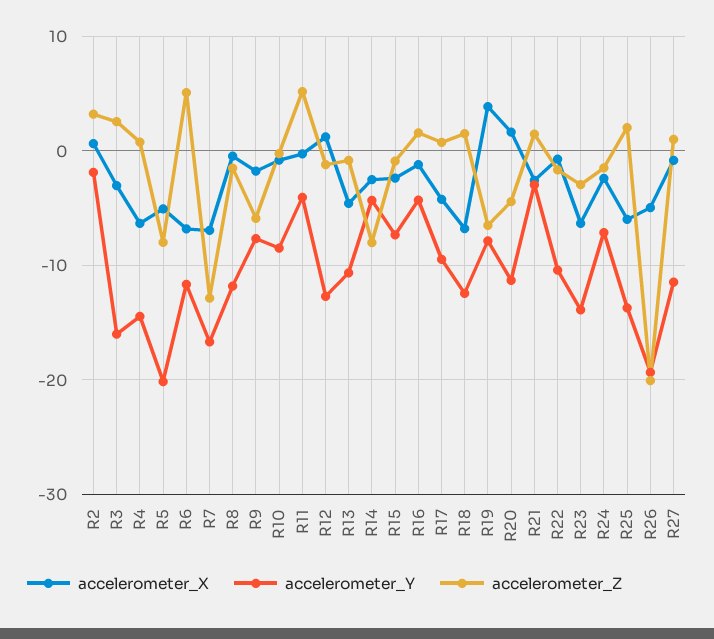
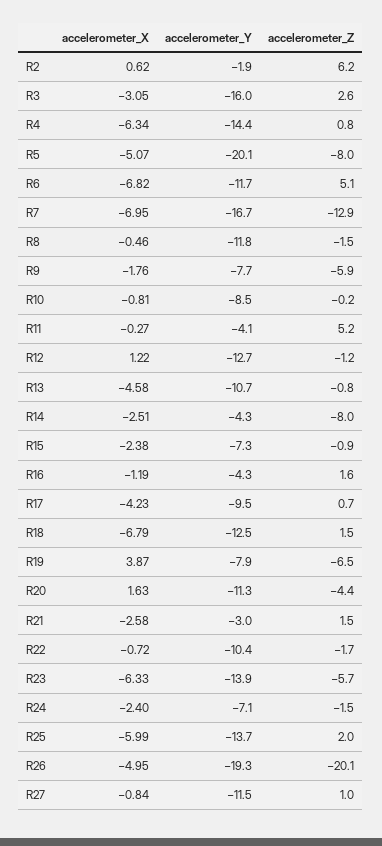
accelerometer_Z, R2: 3 -> 6.2
accelerometer_Z, R23: -3 -> -5.7

